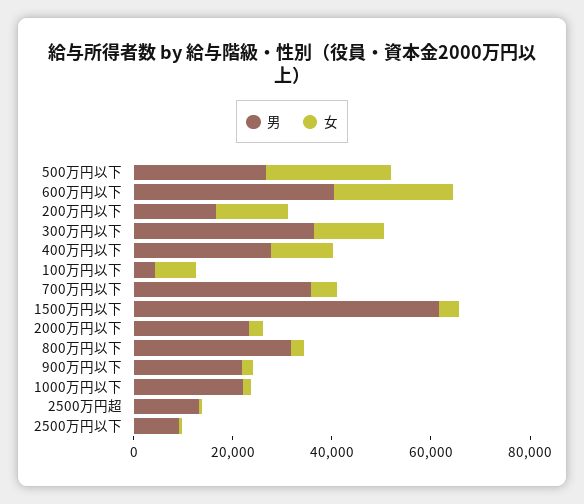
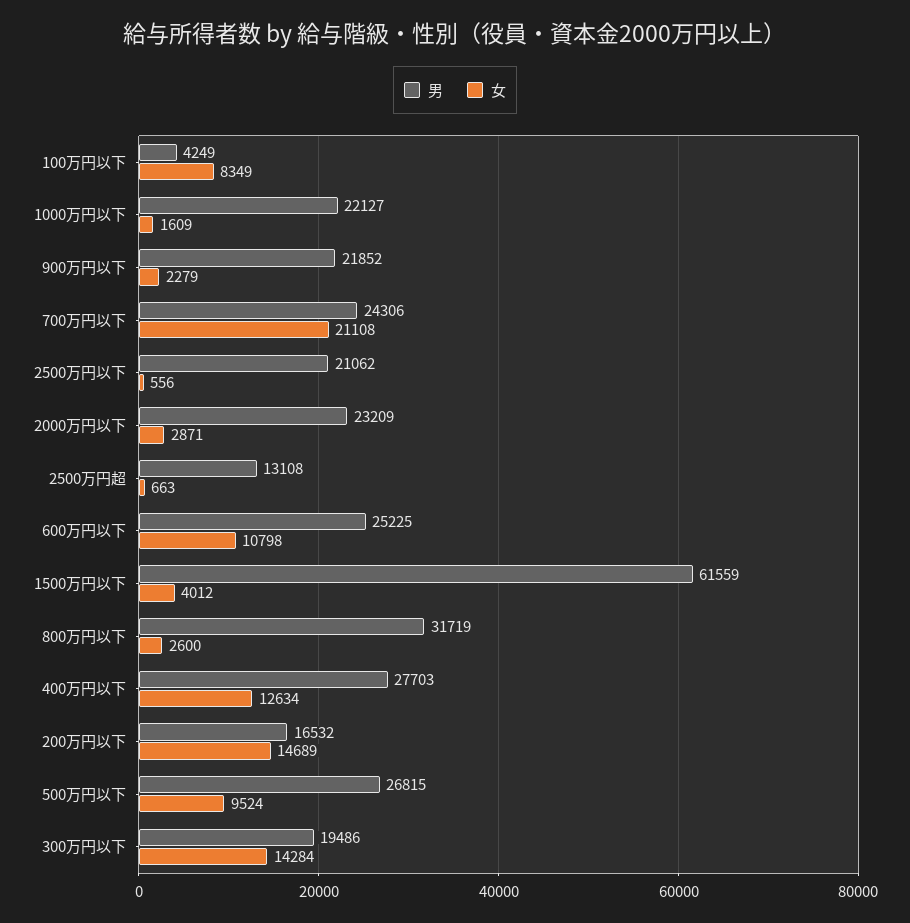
女, 500万円以下: 25000 -> 9524
男, 600万円以下: 40000 -> 25225
女, 600万円以下: 25000 -> 10798
男, 300万円以下: 35000 -> 19486
男, 700万円以下: 35000 -> 24306
女, 700万円以下: 5000 -> 21108
男, 2500万円以下: 10000 -> 21062

